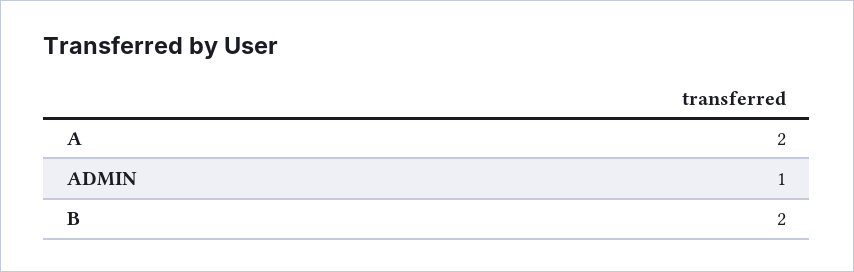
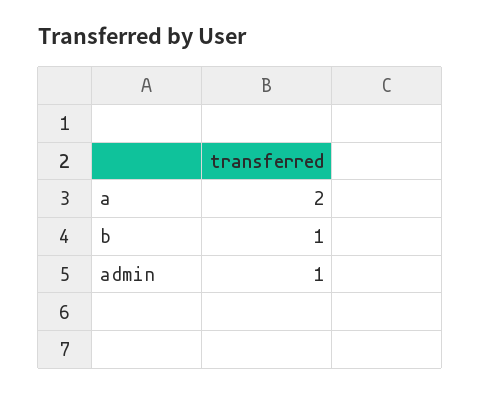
B: 2 -> 1

